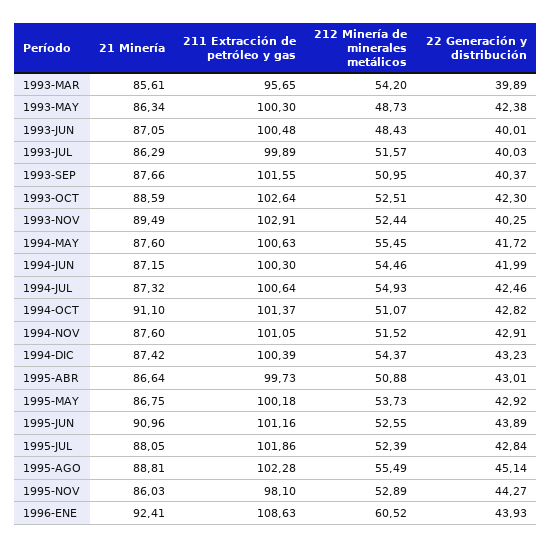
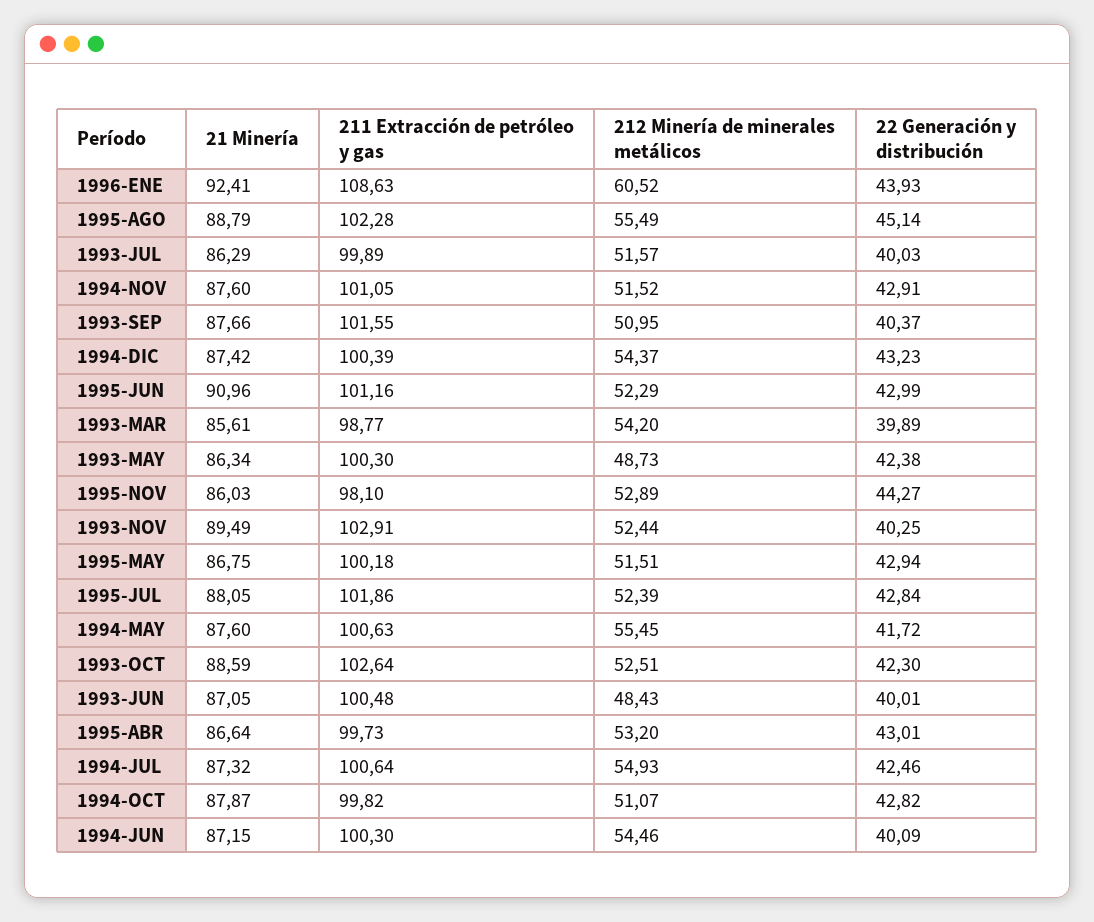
211 Extracción de petróleo y gas, 1993-MAR: 95.65 -> 98.77
22 Generación y distribución, 1994-JUN: 41.99 -> 40.09
21 Minería, 1994-OCT: 91.1 -> 87.87
211 Extracción de petróleo y gas, 1994-OCT: 101.37 -> 99.82
212 Minería de minerales metálicos, 1995-ABR: 50.88 -> 53.2
212 Minería de minerales metálicos, 1995-MAY: 53.73 -> 51.51
22 Generación y distribución, 1995-MAY: 42.92 -> 42.94
212 Minería de minerales metálicos, 1995-JUN: 52.55 -> 52.29
22 Generación y distribución, 1995-JUN: 43.89 -> 42.99
21 Minería, 1995-AGO: 88.81 -> 88.79

